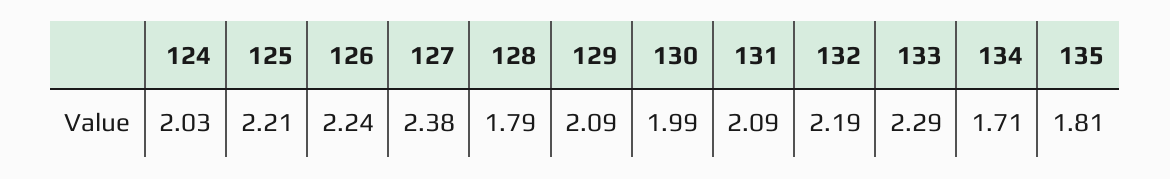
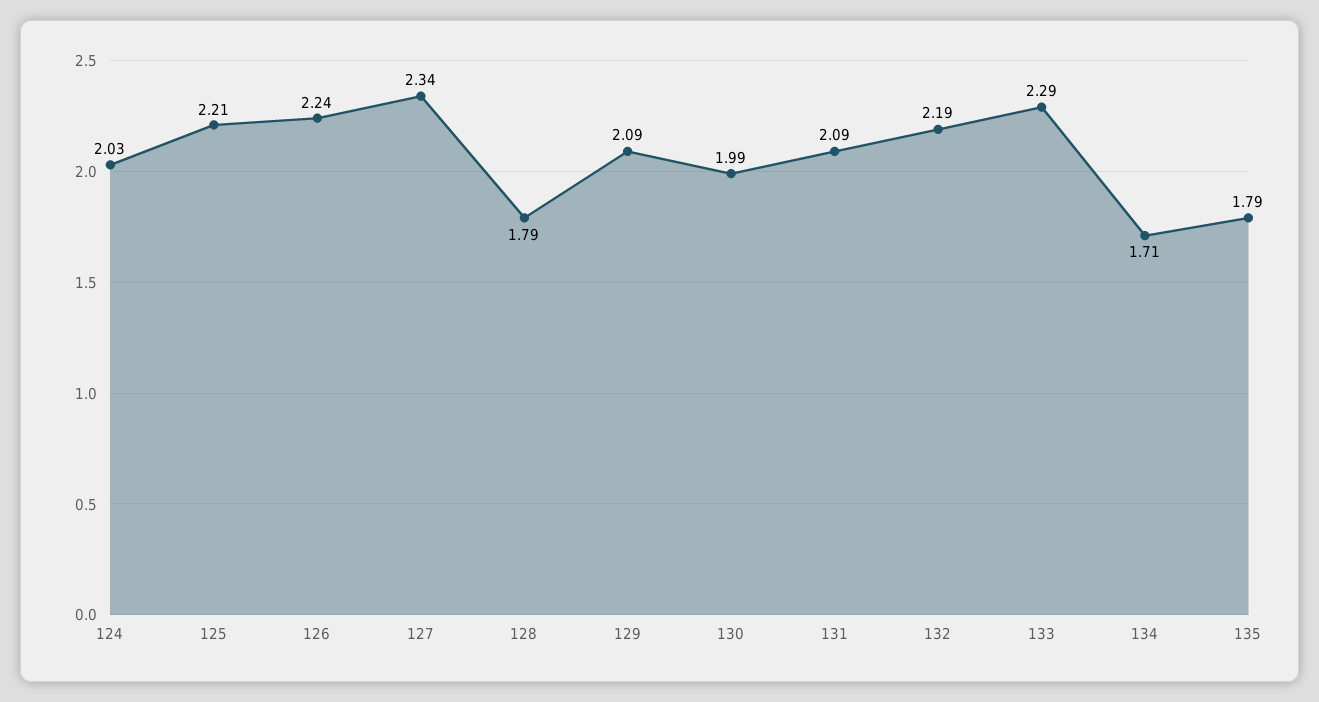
127: 2.38 -> 2.34
135: 1.81 -> 1.79

